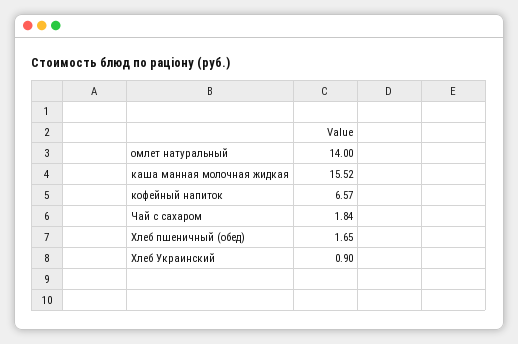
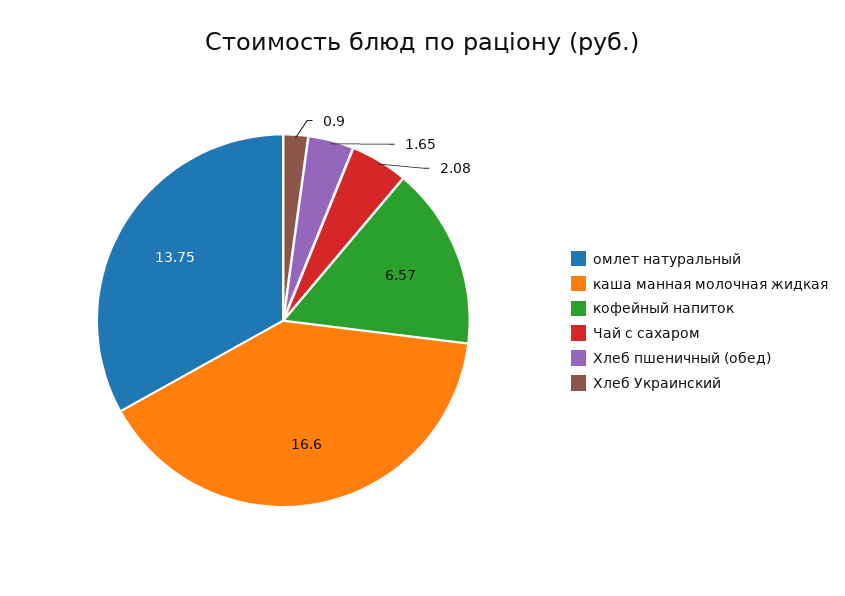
омлет натуральный: 14 -> 13.75
каша манная молочная жидкая: 15.52 -> 16.6
Чай с сахаром: 1.84 -> 2.08

